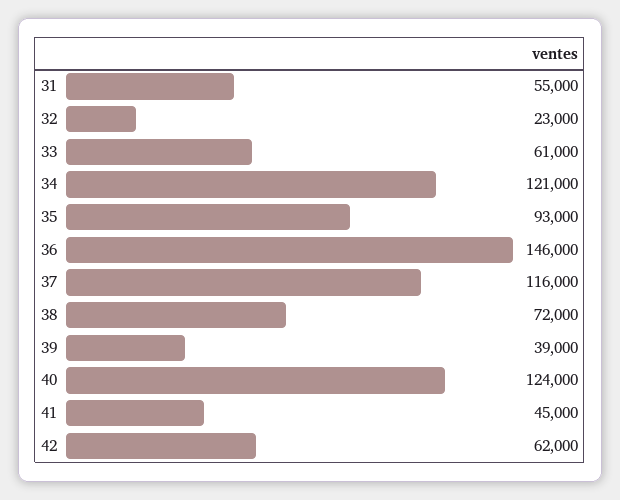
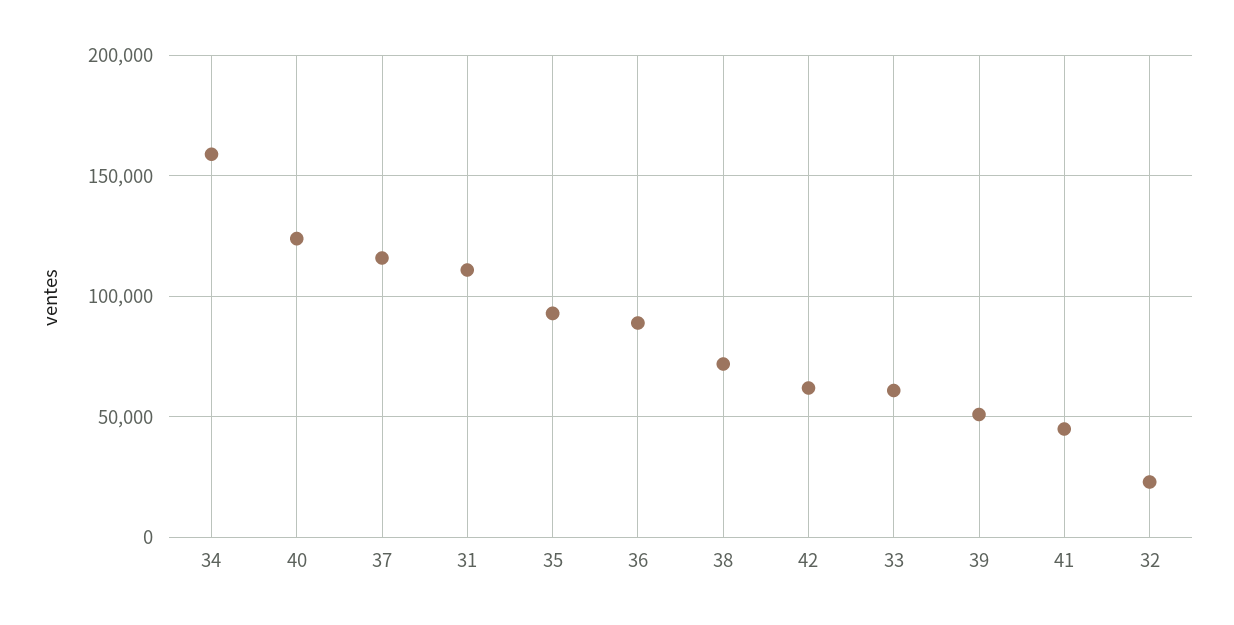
31: 55000 -> 110000
34: 121000 -> 160000
36: 146000 -> 90000
39: 39000 -> 50000

